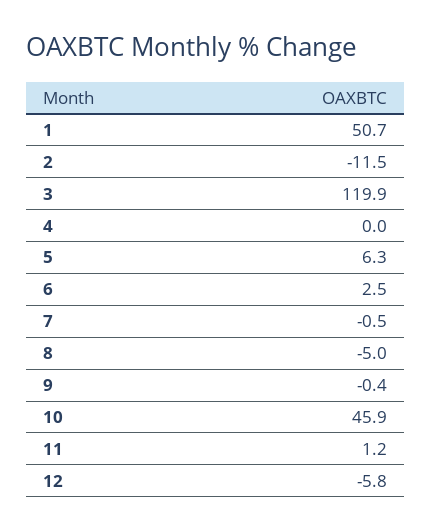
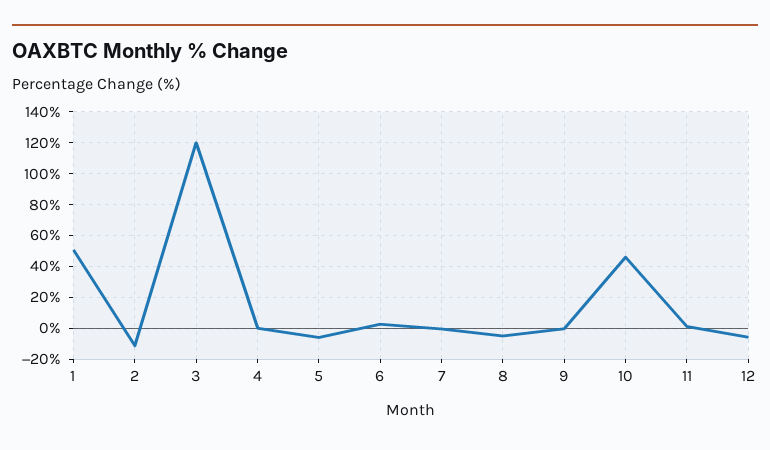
5: 6.3 -> -5

